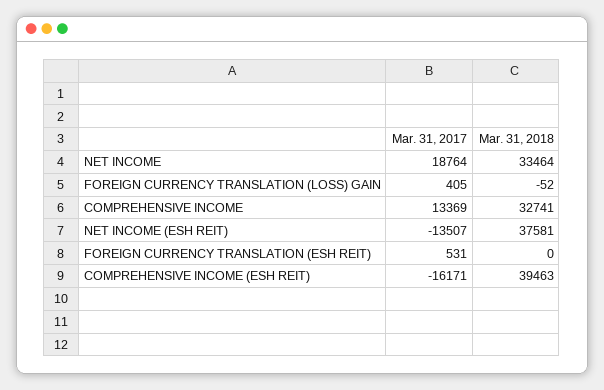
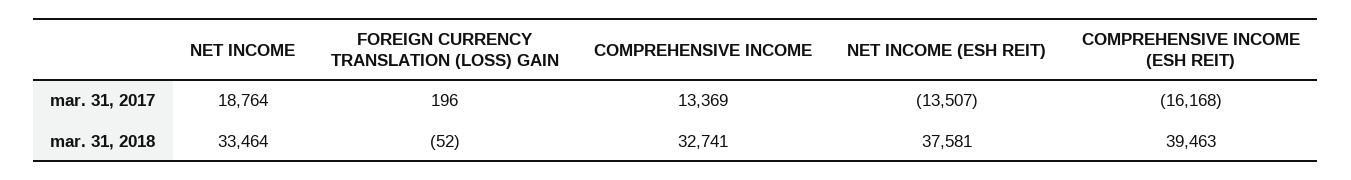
Mar. 31, 2017, FOREIGN CURRENCY TRANSLATION (LOSS) GAIN: 405 -> 196
Mar. 31, 2017, FOREIGN CURRENCY TRANSLATION (ESH REIT): 531 -> none
Mar. 31, 2018, FOREIGN CURRENCY TRANSLATION (ESH REIT): 0 -> none
Mar. 31, 2017, COMPREHENSIVE INCOME (ESH REIT): -16171 -> -16168

